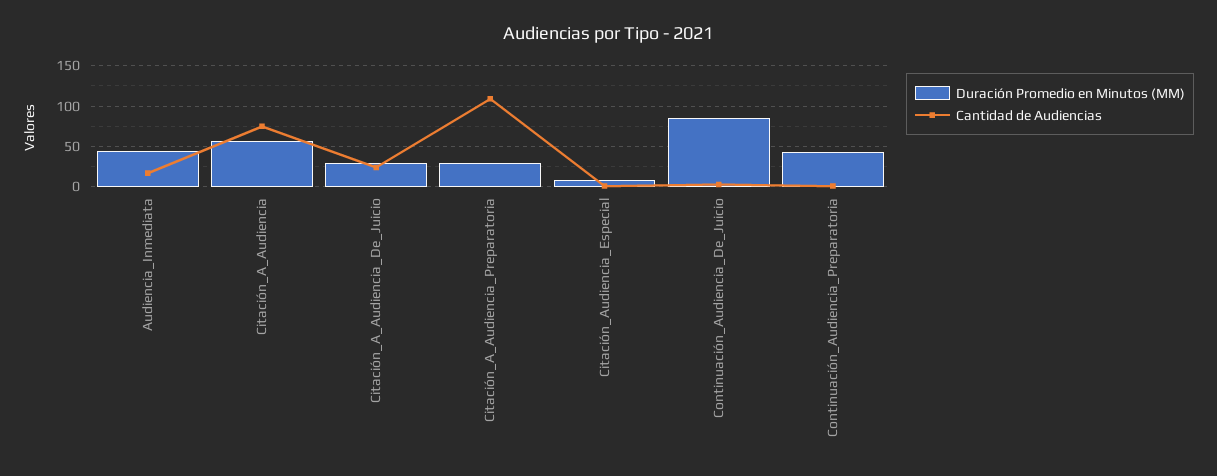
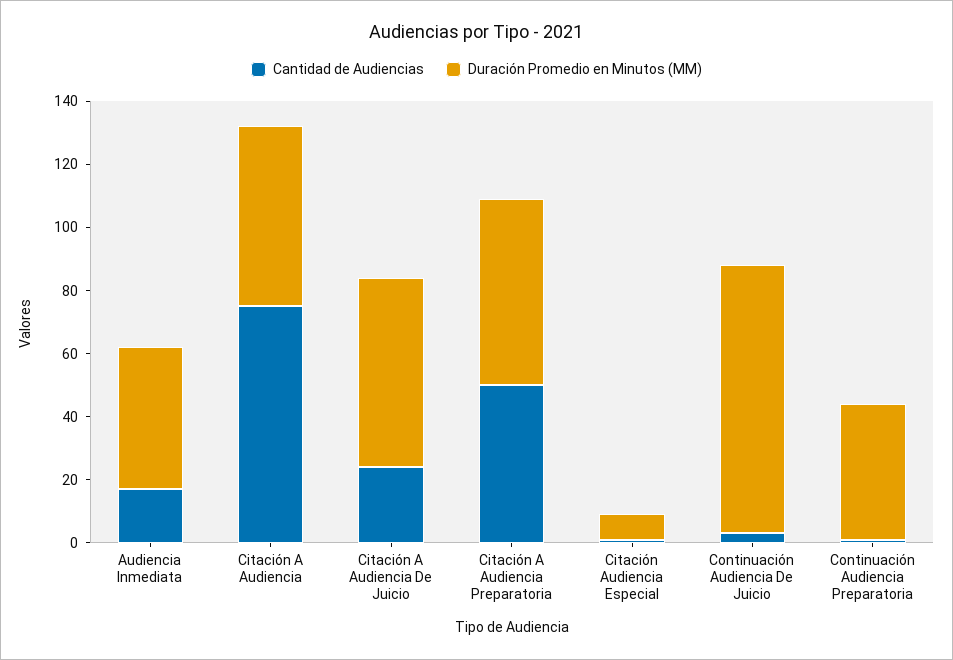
Duración Promedio en Minutos (MM), Citación_A_Audiencia_De_Juicio: 30 -> 60
Duración Promedio en Minutos (MM), Citación_A_Audiencia_Preparatoria: 30 -> 60
Cantidad de Audiencias, Citación_A_Audiencia_Preparatoria: 110 -> 50

